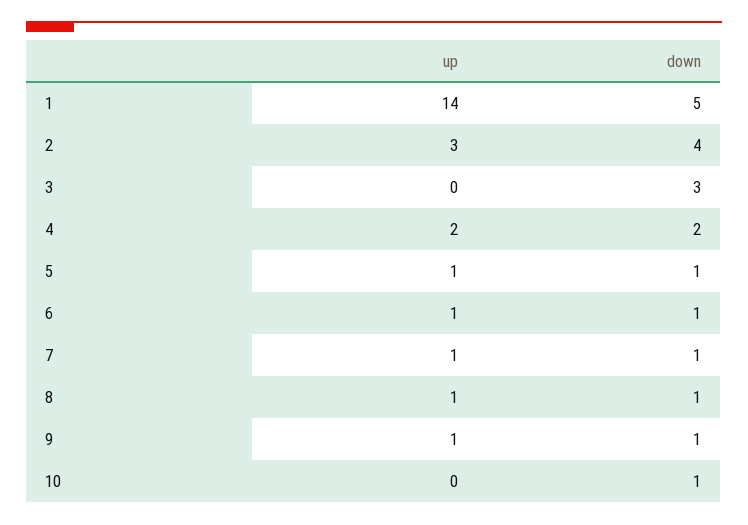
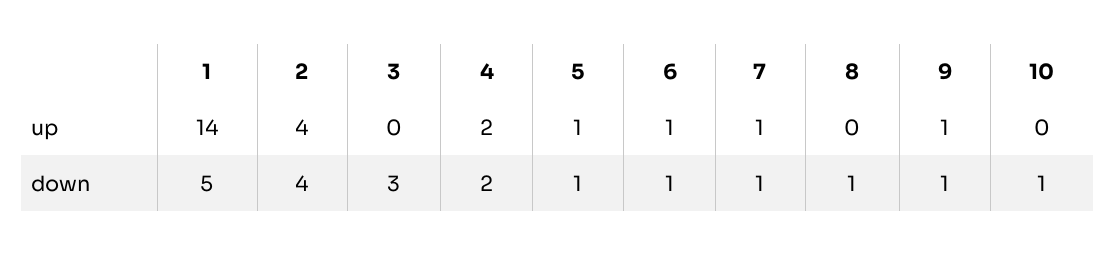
up, 2: 3 -> 4
up, 8: 1 -> 0

